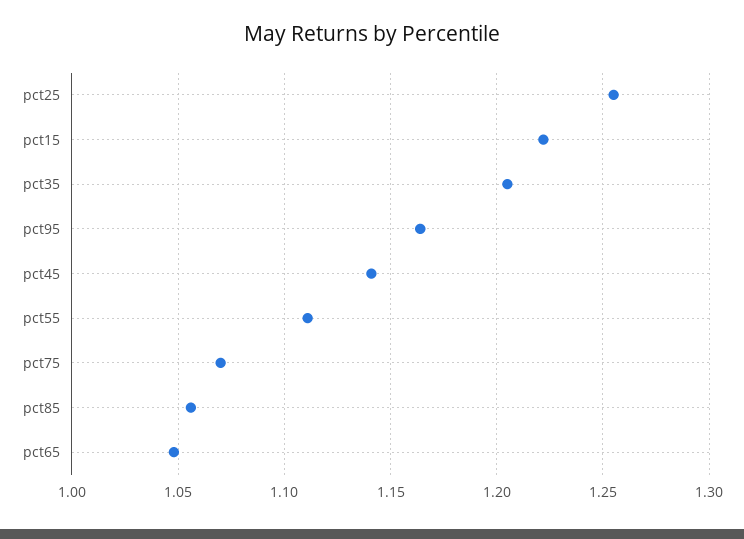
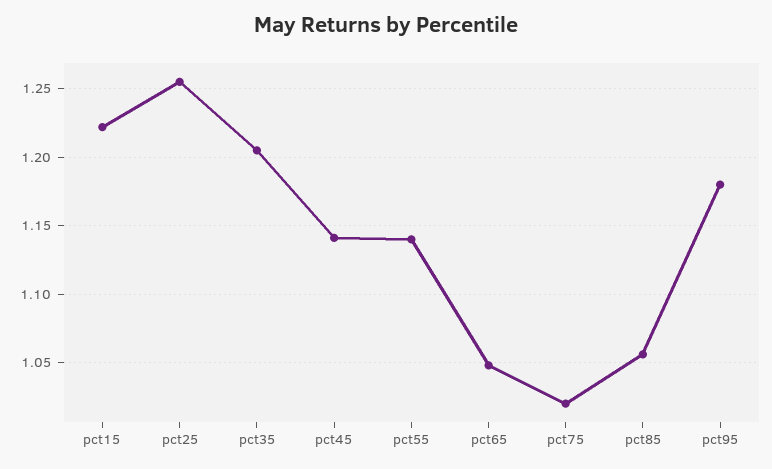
pct95: 1.165 -> 1.18
pct55: 1.11 -> 1.14
pct75: 1.07 -> 1.02

